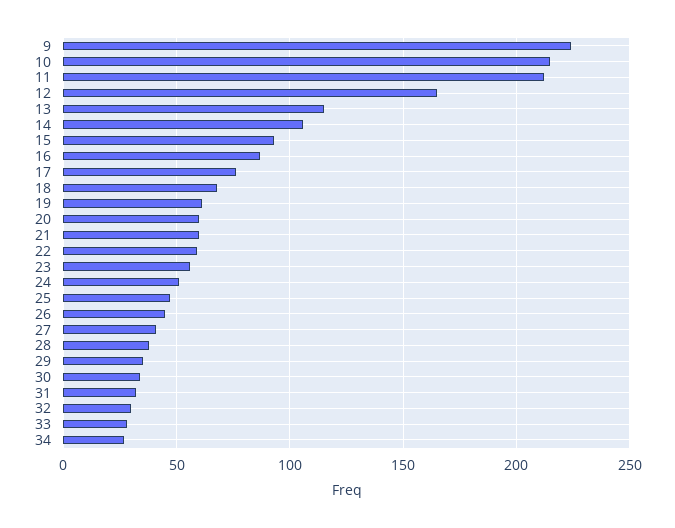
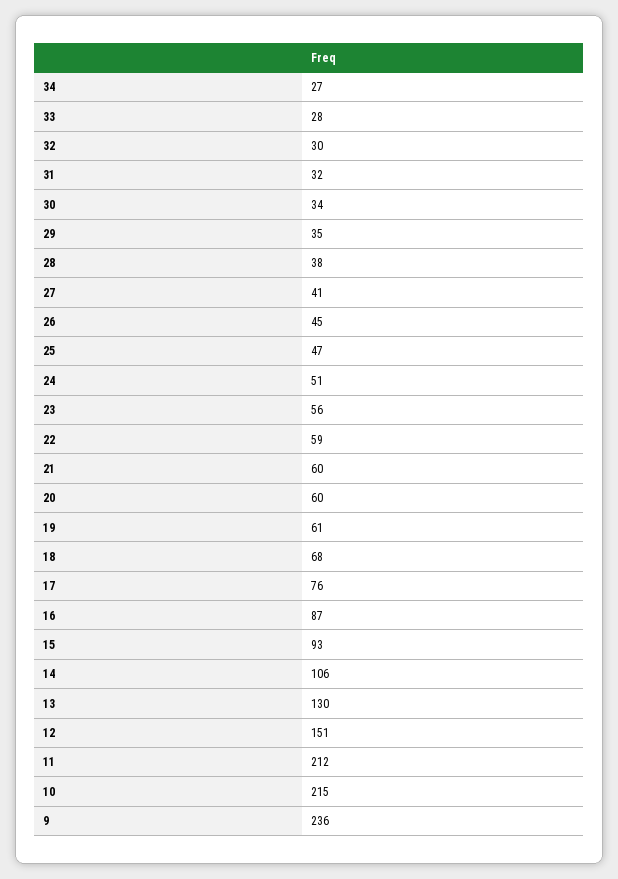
9: 225 -> 236
12: 165 -> 151
13: 115 -> 130

